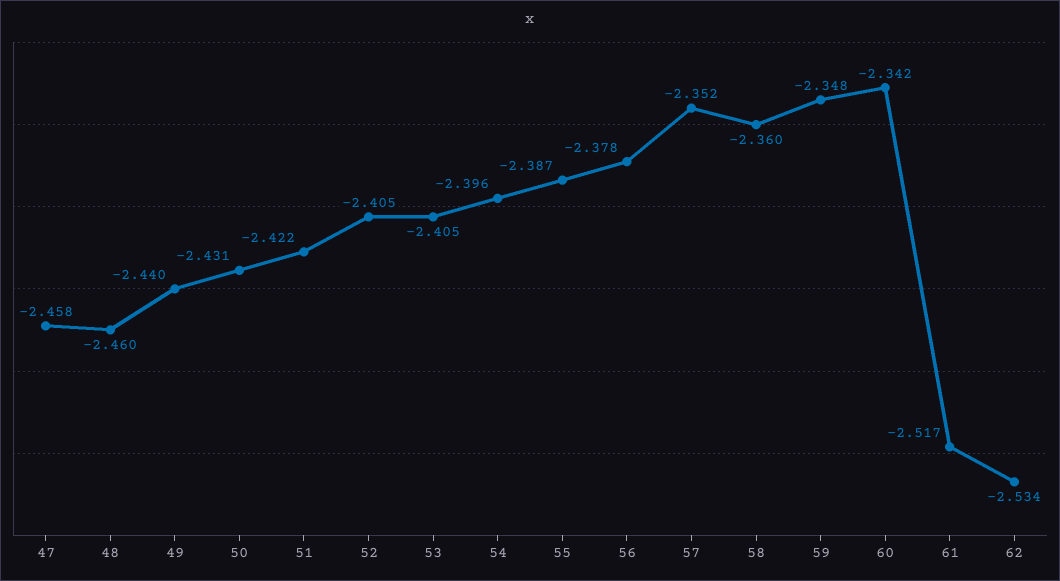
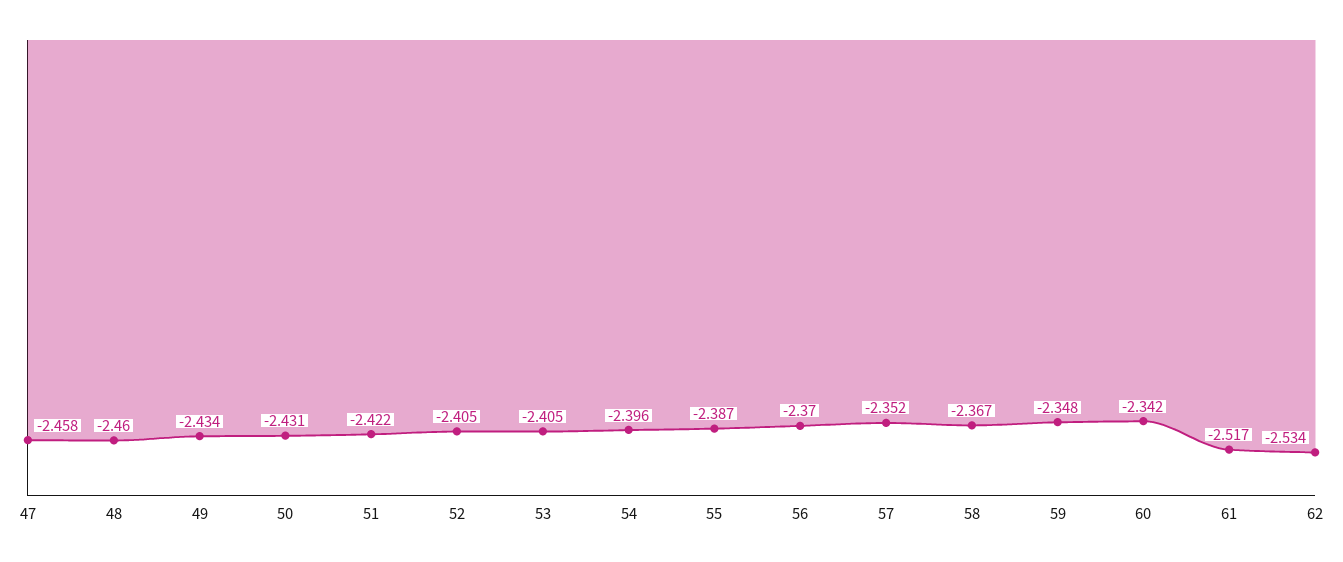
49: -2.44 -> -2.434
56: -2.378 -> -2.37
58: -2.36 -> -2.367

